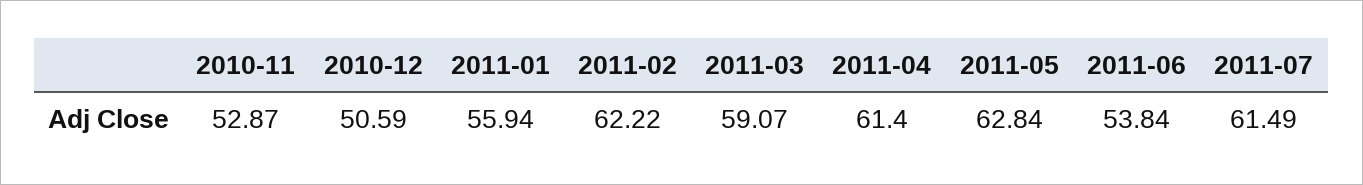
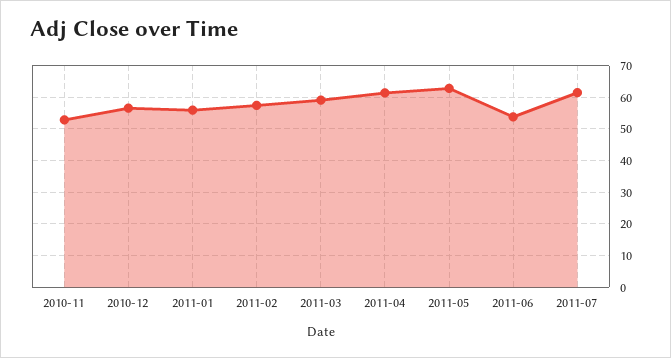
2010-12: 50.59 -> 56
2011-02: 62.22 -> 58

